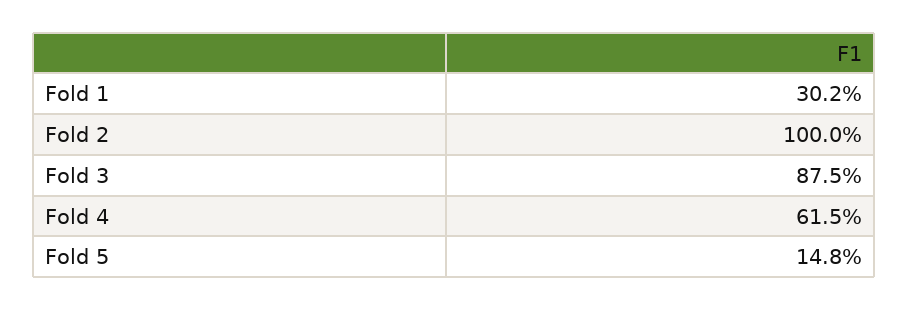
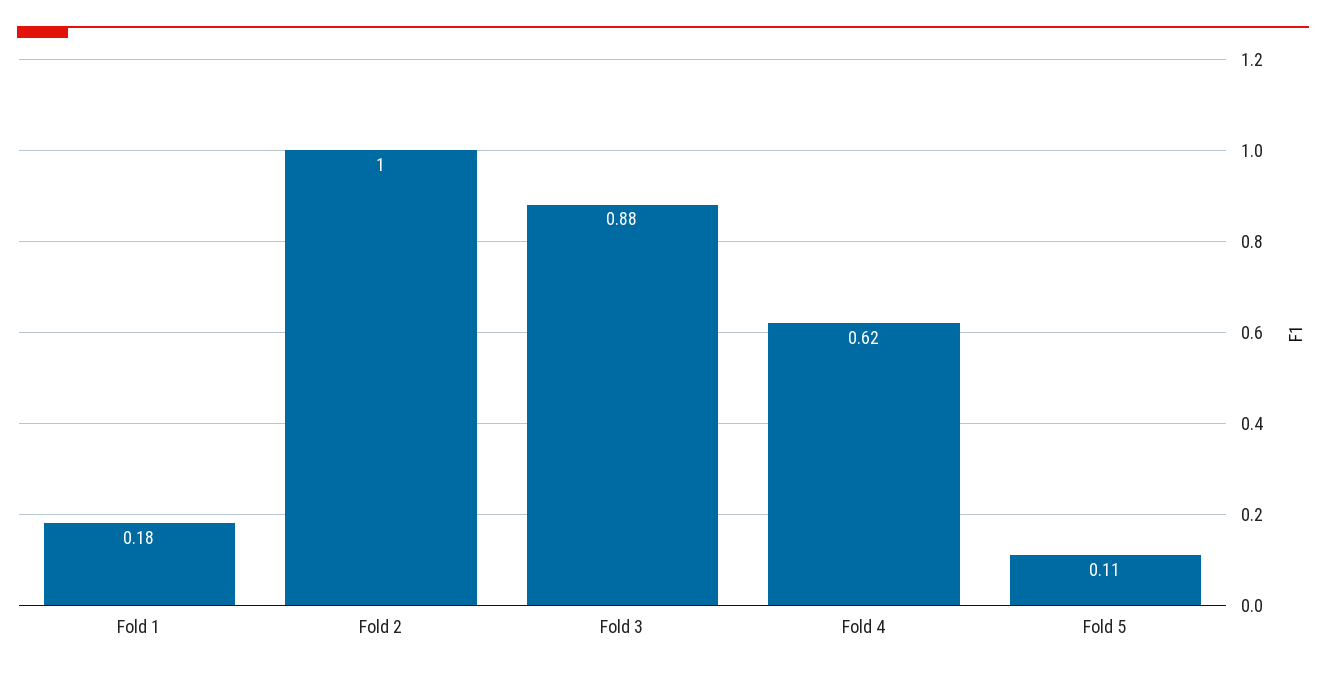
Fold 1: 0.302 -> 0.18
Fold 5: 0.148 -> 0.11

